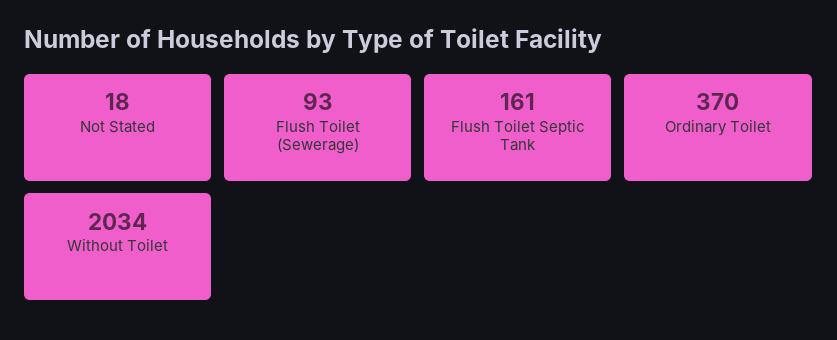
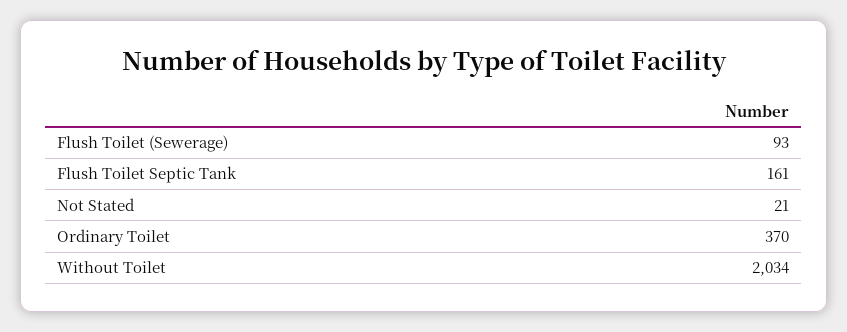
Not Stated: 18 -> 21

